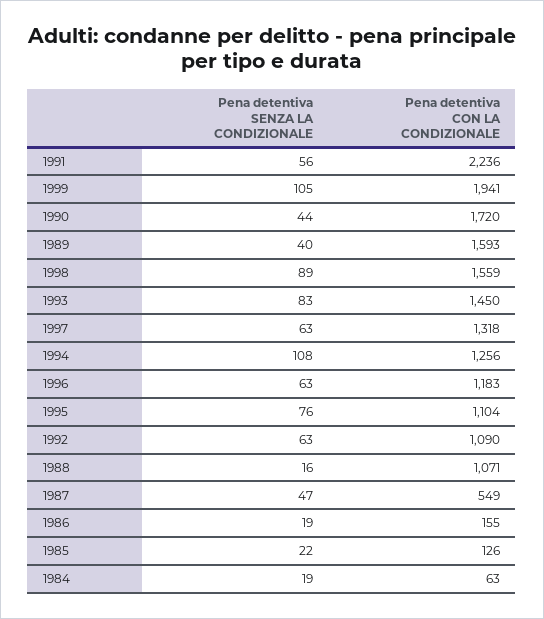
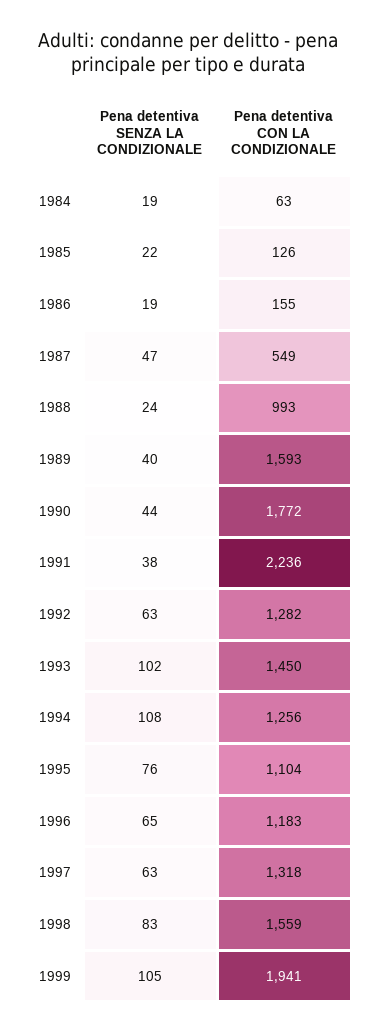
Pena detentiva SENZA LA CONDIZIONALE, 1991: 56 -> 38
Pena detentiva CON LA CONDIZIONALE, 1990: 1720 -> 1772
Pena detentiva SENZA LA CONDIZIONALE, 1998: 89 -> 83
Pena detentiva SENZA LA CONDIZIONALE, 1993: 83 -> 102
Pena detentiva SENZA LA CONDIZIONALE, 1996: 63 -> 65
Pena detentiva CON LA CONDIZIONALE, 1992: 1090 -> 1282
Pena detentiva SENZA LA CONDIZIONALE, 1988: 16 -> 24
Pena detentiva CON LA CONDIZIONALE, 1988: 1071 -> 993

